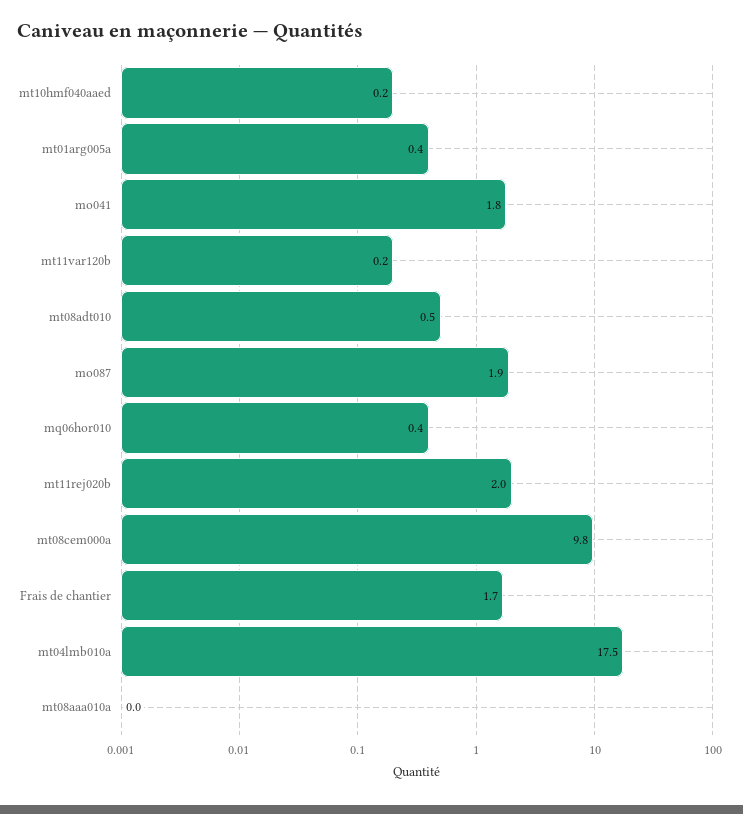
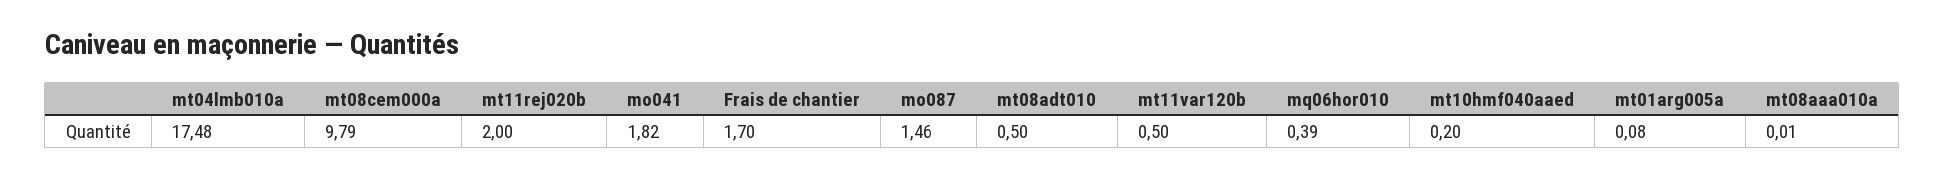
mt01arg005a: 0.4 -> 0.08
mt11var120b: 0.2 -> 0.5
mo087: 1.9 -> 1.46

